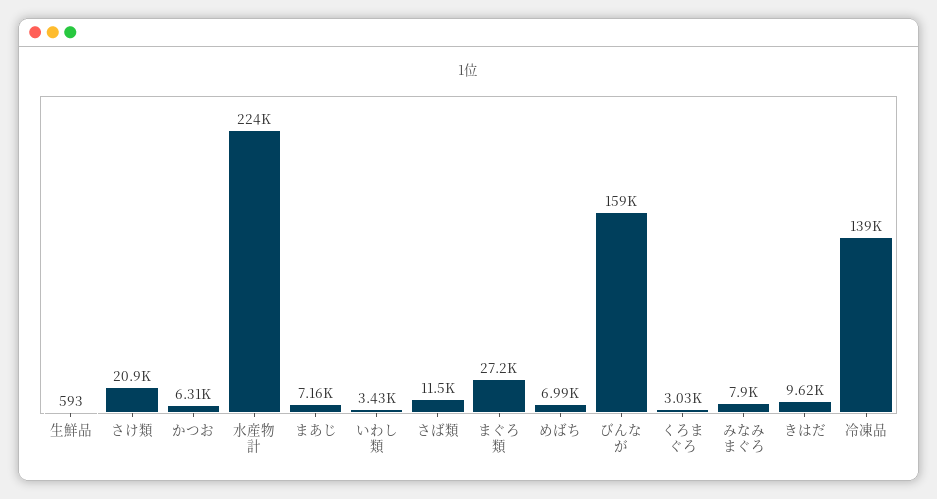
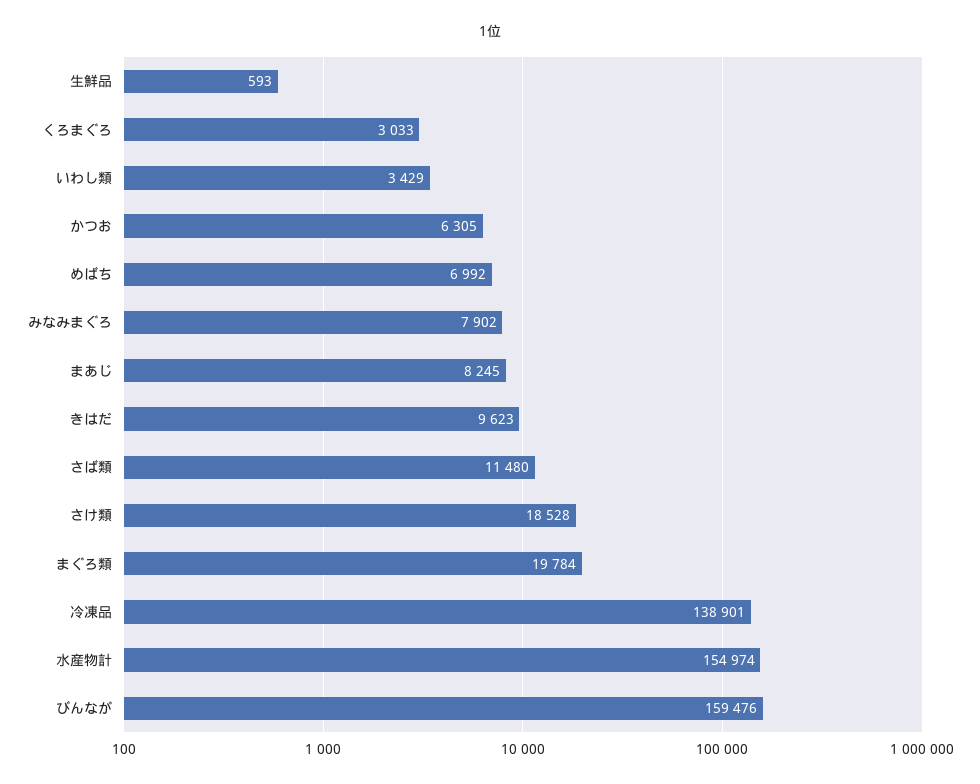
さけ類: 20900 -> 18528
水産物計: 224000 -> 154974
まあじ: 7160 -> 8245
まぐろ類: 27200 -> 19784

